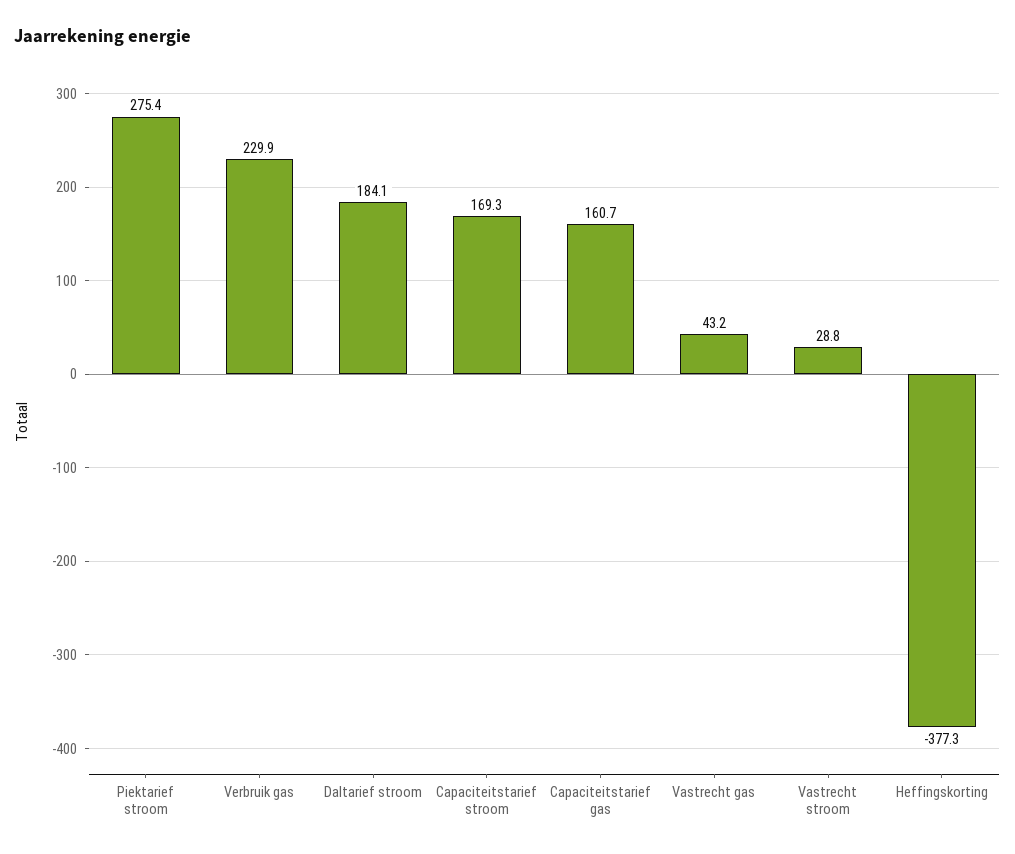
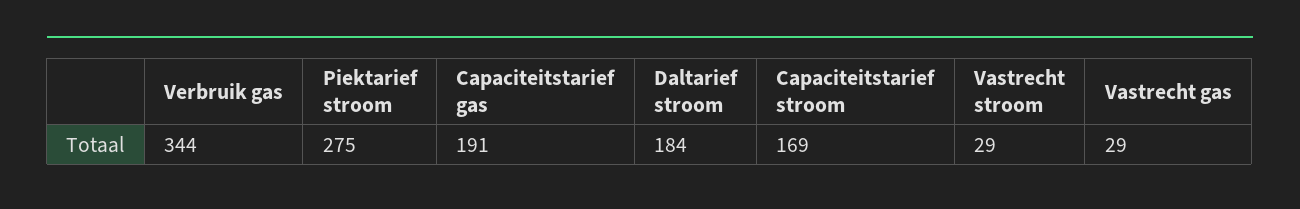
Verbruik gas: 229.9 -> 344
Capaciteitstarief gas: 160.7 -> 191
Vastrecht gas: 43.2 -> 29
Heffingskorting: -377.3 -> none

